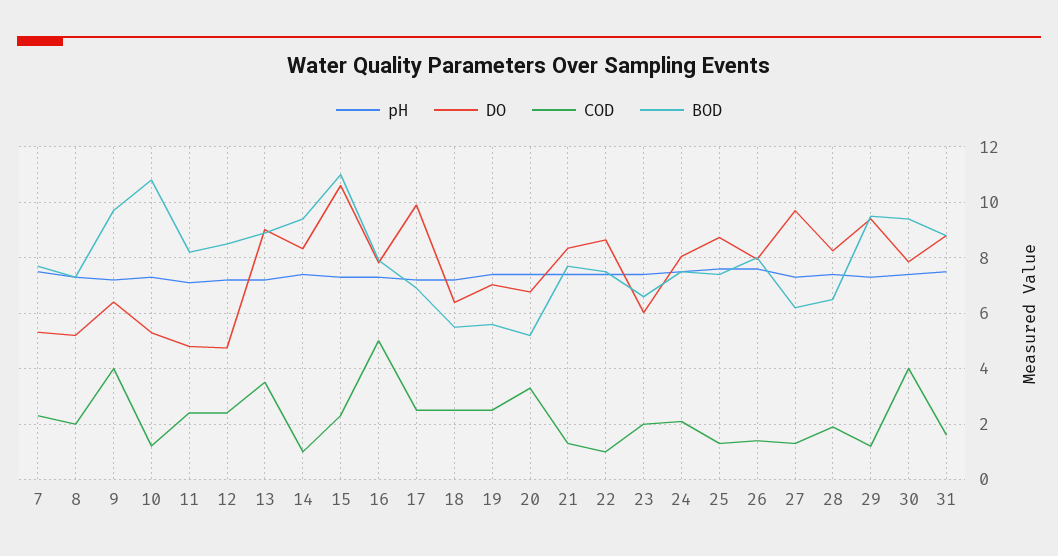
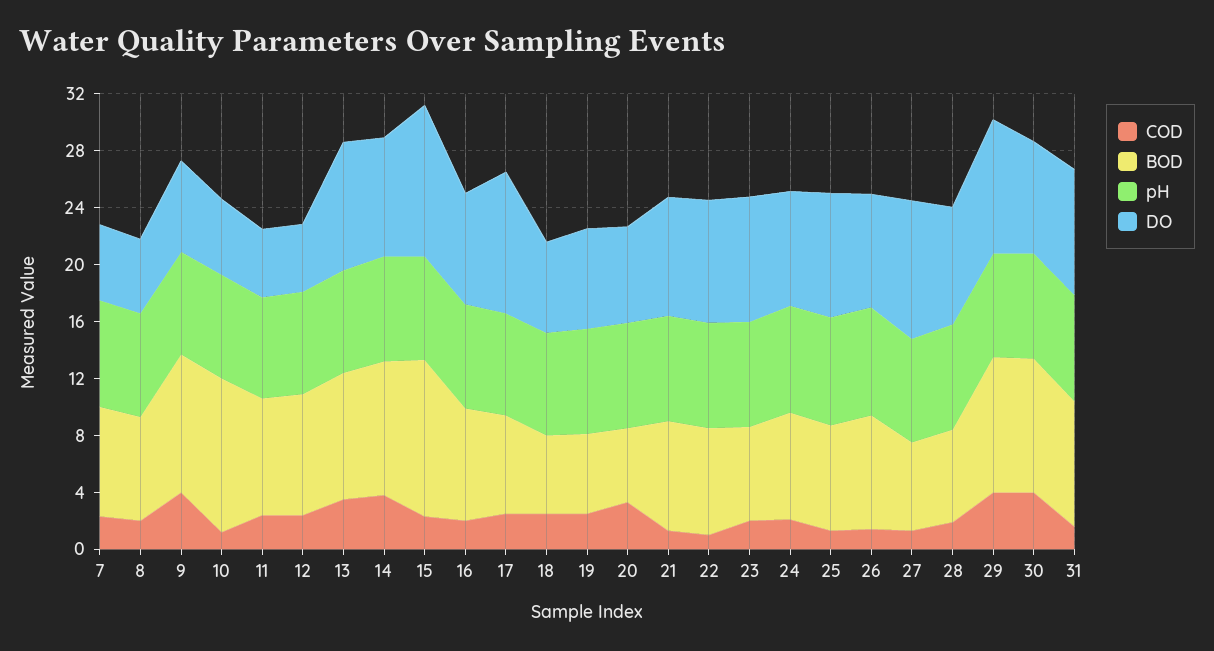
COD, 14: 1 -> 4
COD, 16: 5 -> 2
DO, 23: 6 -> 9
COD, 29: 1.25 -> 4

